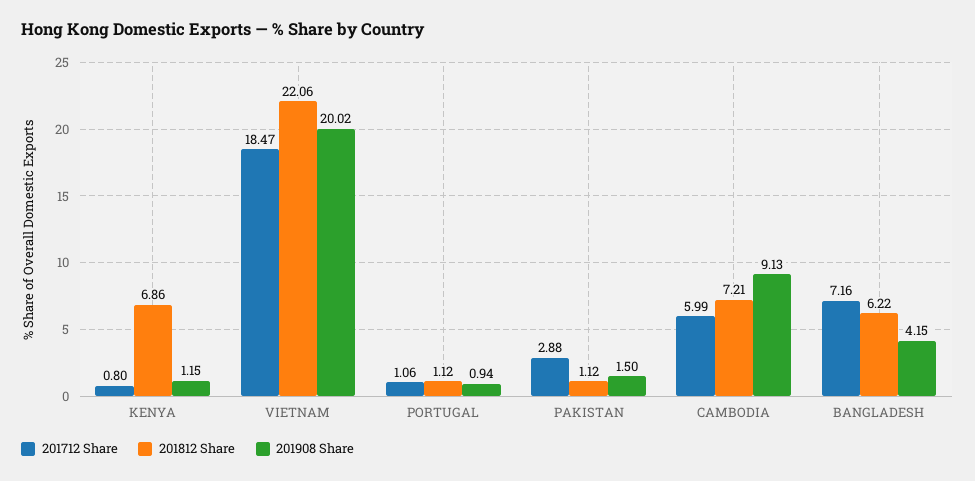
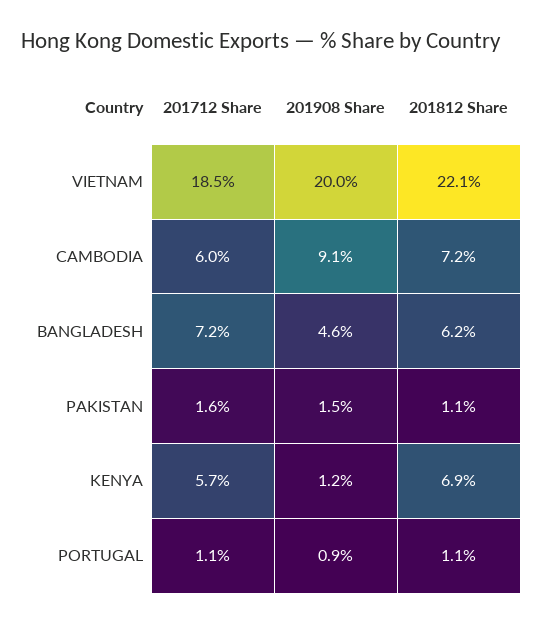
201712 Share, KENYA: 0.8 -> 5.7
201712 Share, PAKISTAN: 2.88 -> 1.6
201908 Share, BANGLADESH: 4.15 -> 4.6

